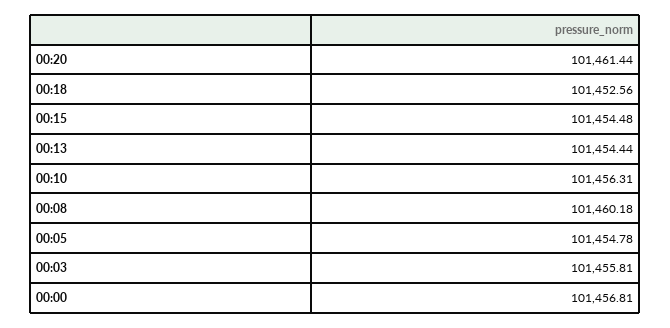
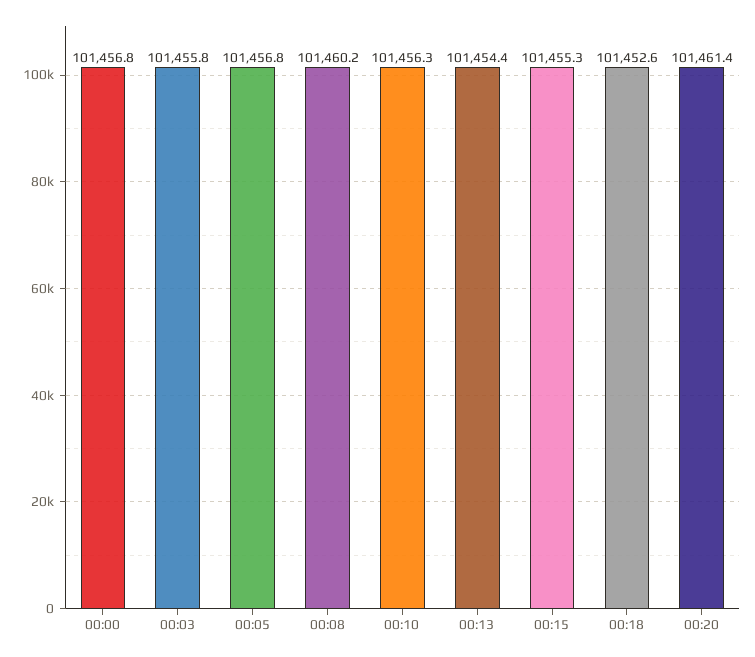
00:15: 101454.48 -> 101455.3
00:05: 101454.78 -> 101456.8

